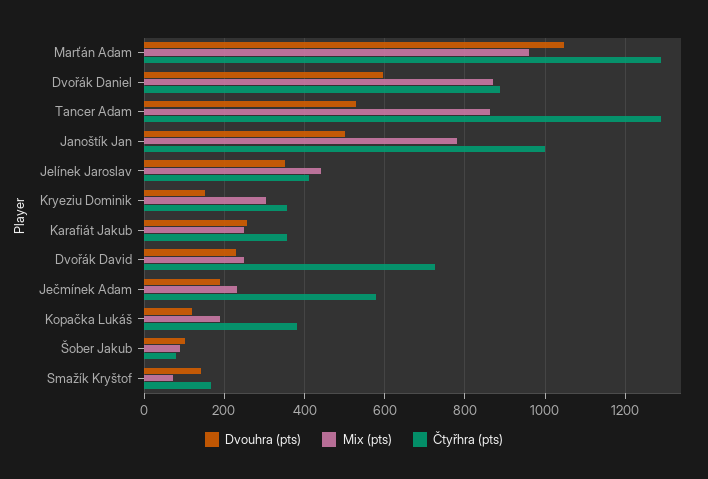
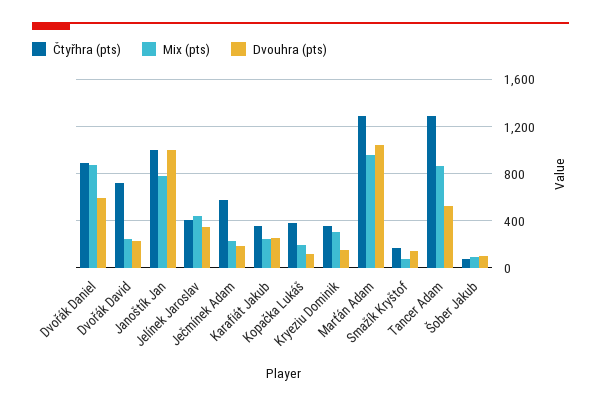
Dvouhra (pts), Janoštík Jan: 500 -> 1000

